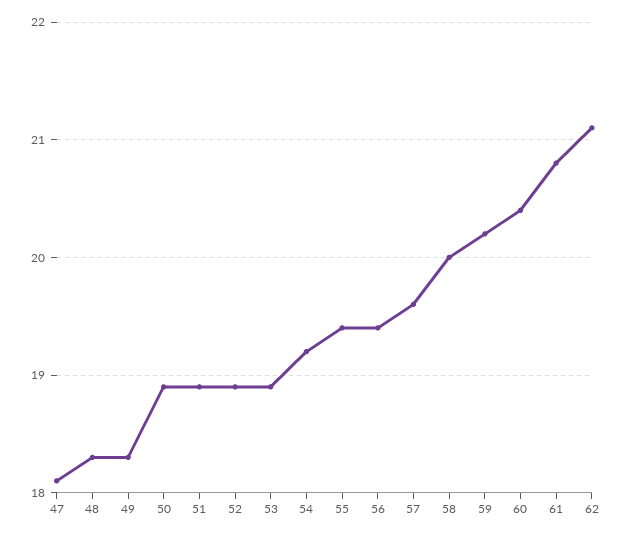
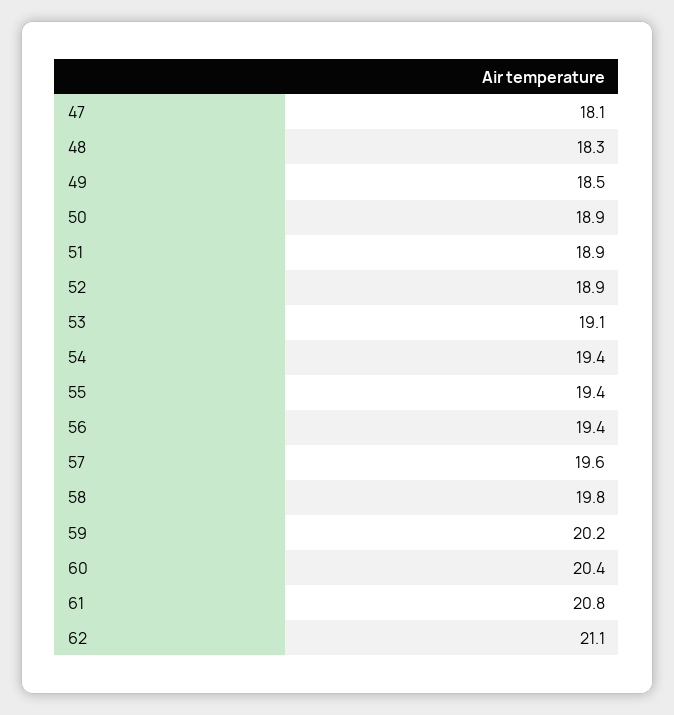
49: 18.3 -> 18.5
53: 18.9 -> 19.1
54: 19.2 -> 19.4
58: 20 -> 19.8

